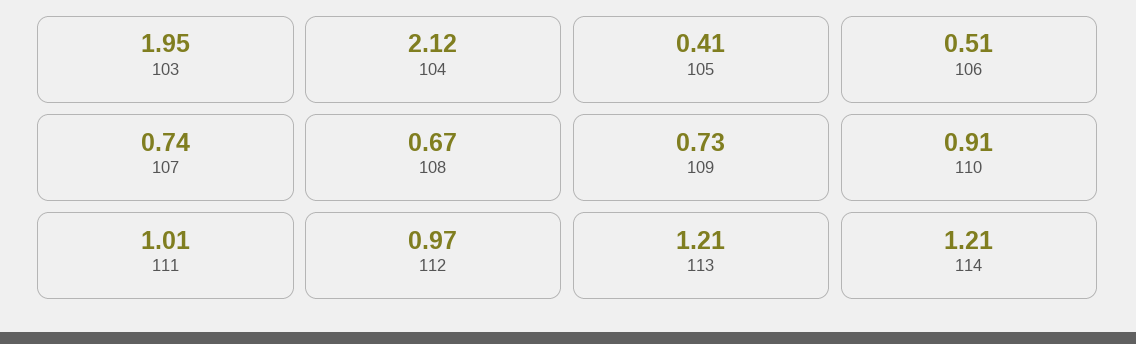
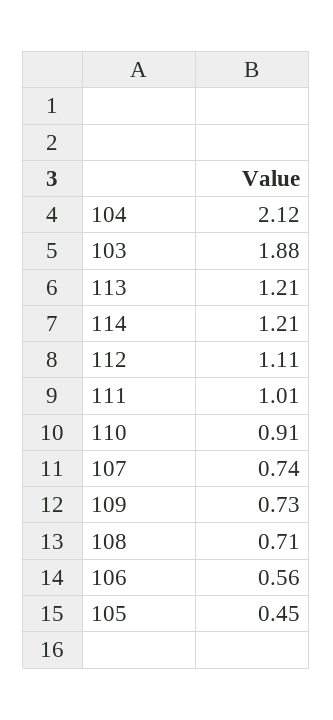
103: 1.95 -> 1.88
105: 0.41 -> 0.45
106: 0.51 -> 0.56
108: 0.67 -> 0.71
112: 0.97 -> 1.11

